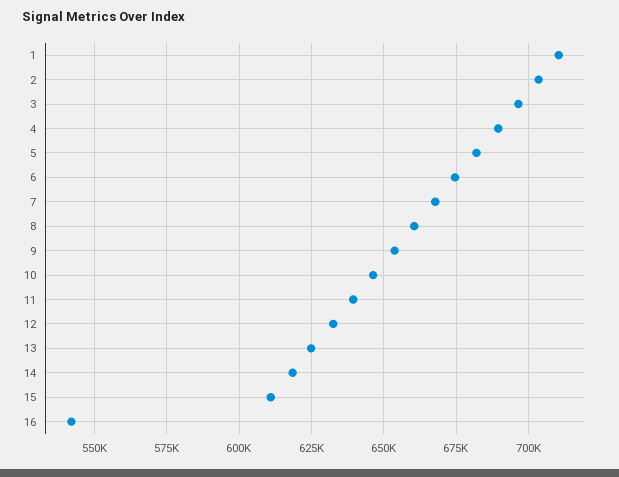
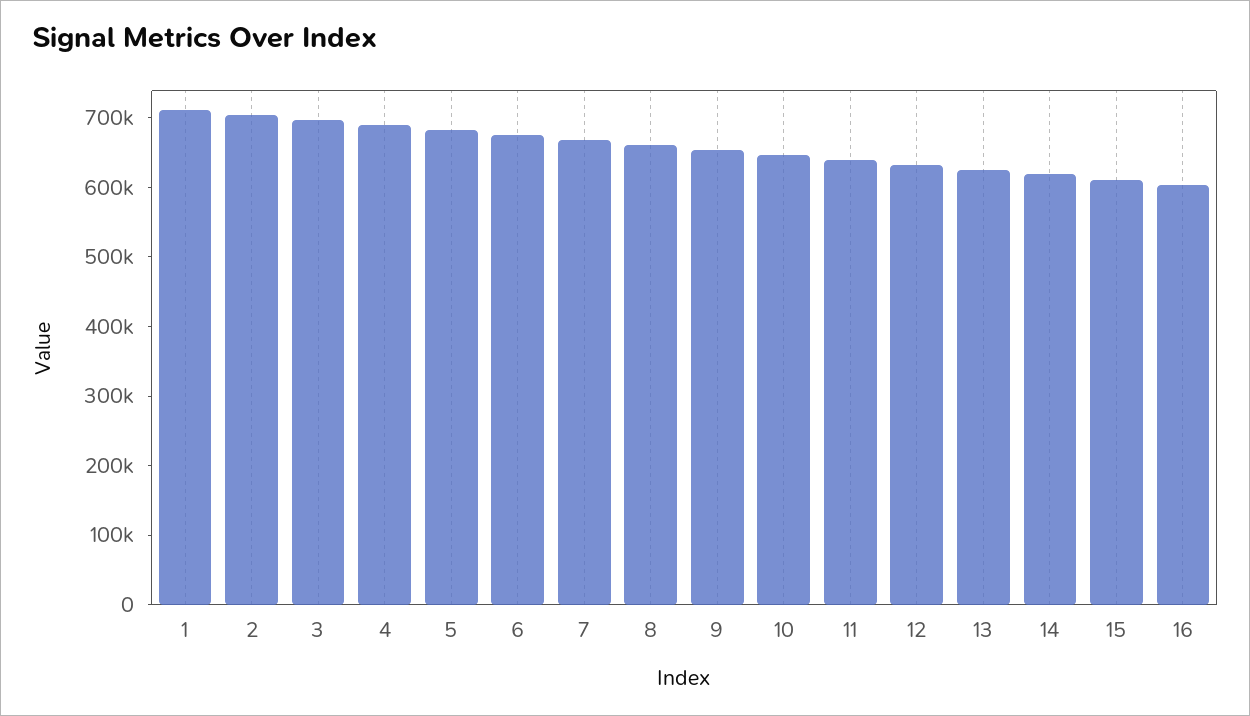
16: 542500 -> 600000

